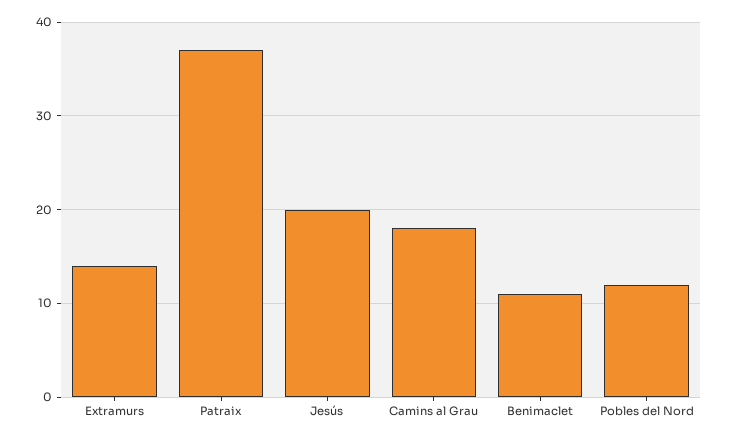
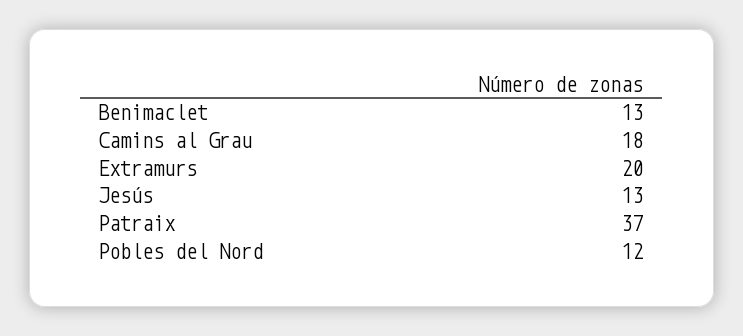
Extramurs: 14 -> 20
Jesús: 20 -> 13
Benimaclet: 11 -> 13

